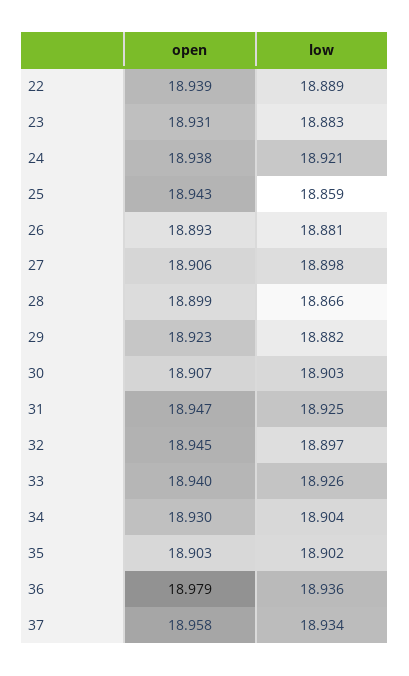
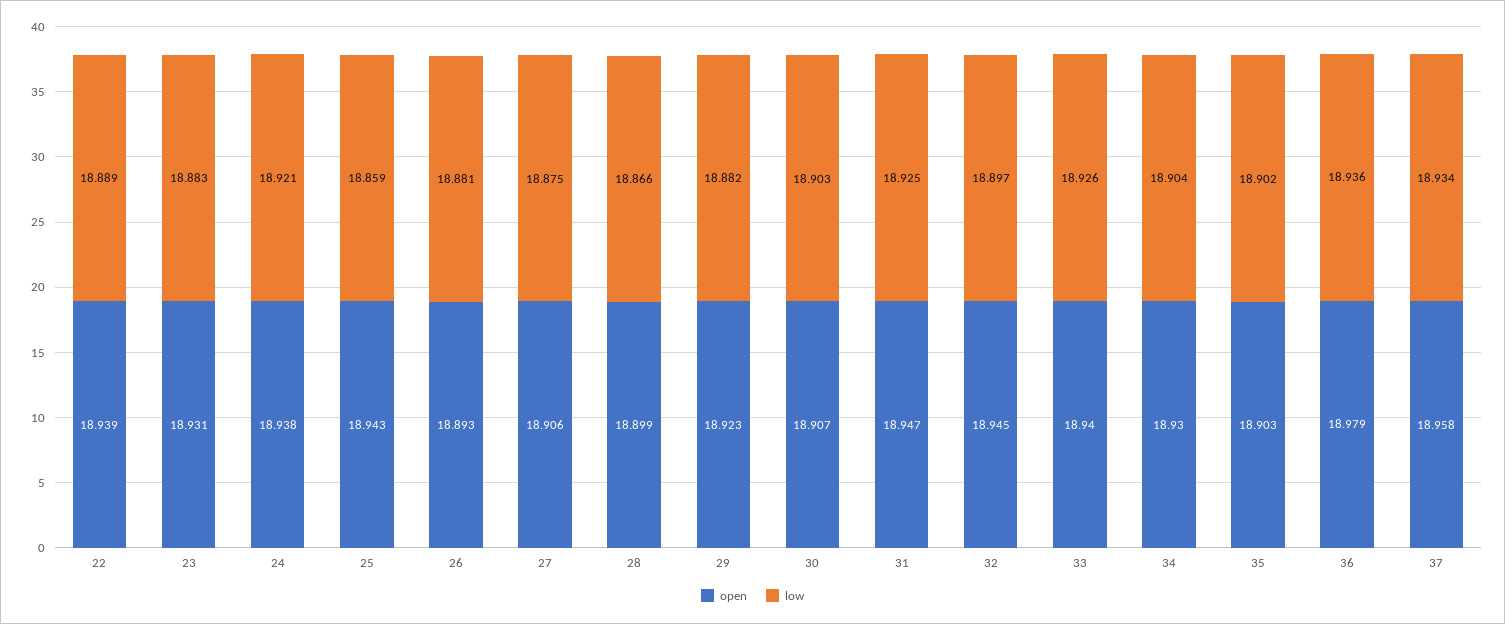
low, 27: 18.898 -> 18.875

